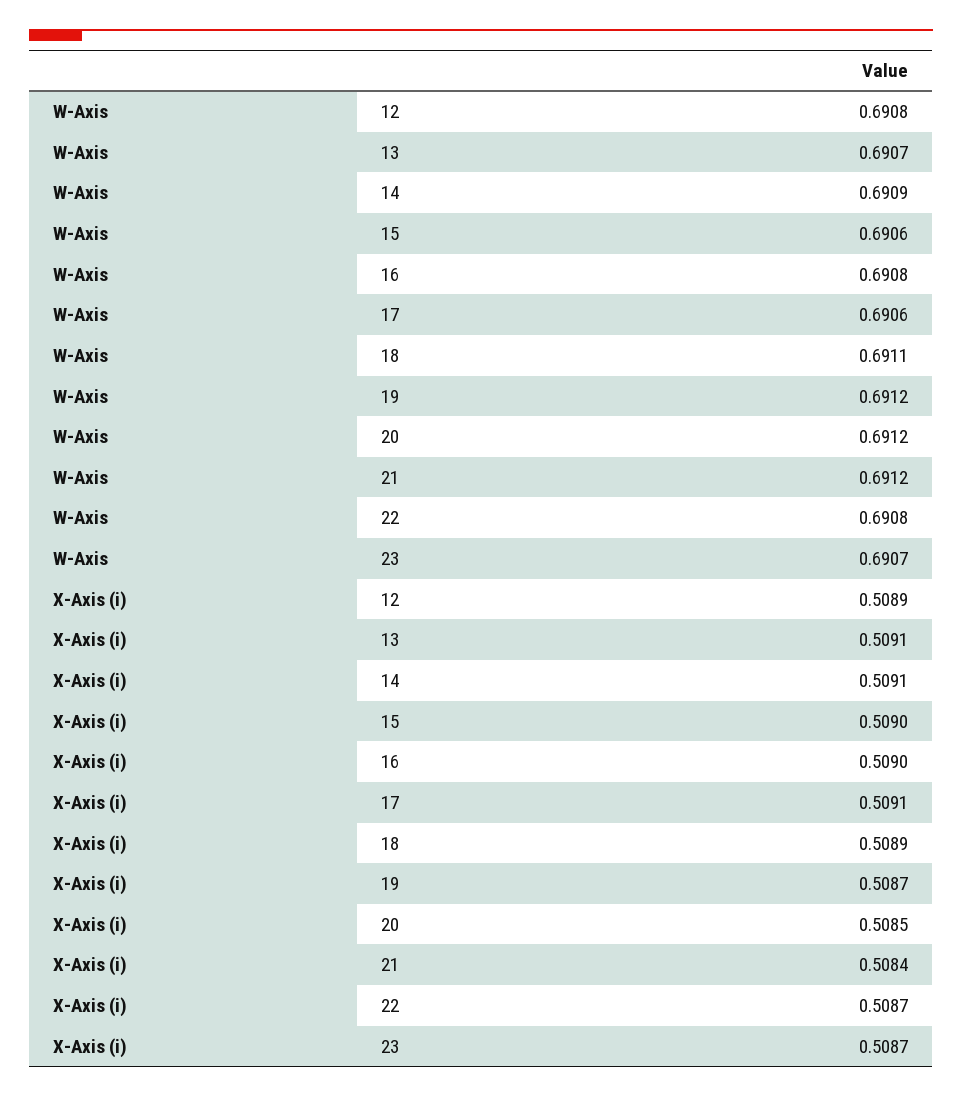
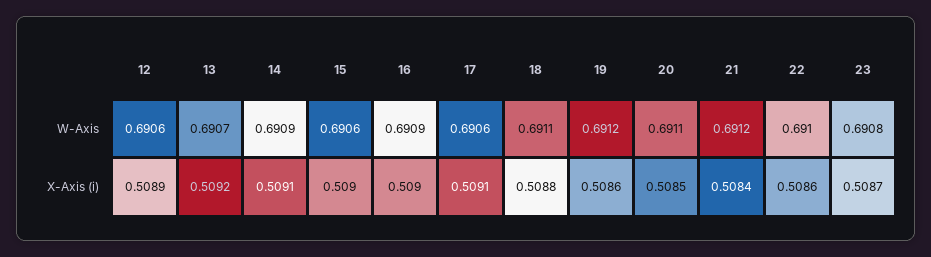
W-Axis, 12: 0.6908 -> 0.6906
W-Axis, 16: 0.6908 -> 0.6909
W-Axis, 20: 0.6912 -> 0.6911
W-Axis, 22: 0.6908 -> 0.691
W-Axis, 23: 0.6907 -> 0.6908
X-Axis (i), 13: 0.5091 -> 0.5092
X-Axis (i), 18: 0.5089 -> 0.5088
X-Axis (i), 19: 0.5087 -> 0.5086
X-Axis (i), 22: 0.5087 -> 0.5086

